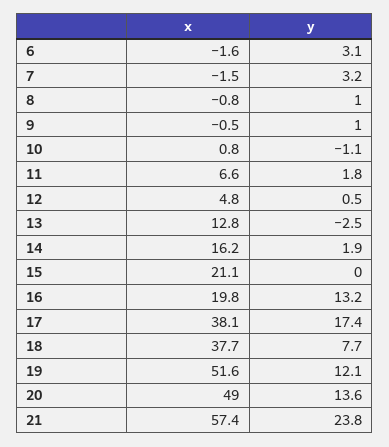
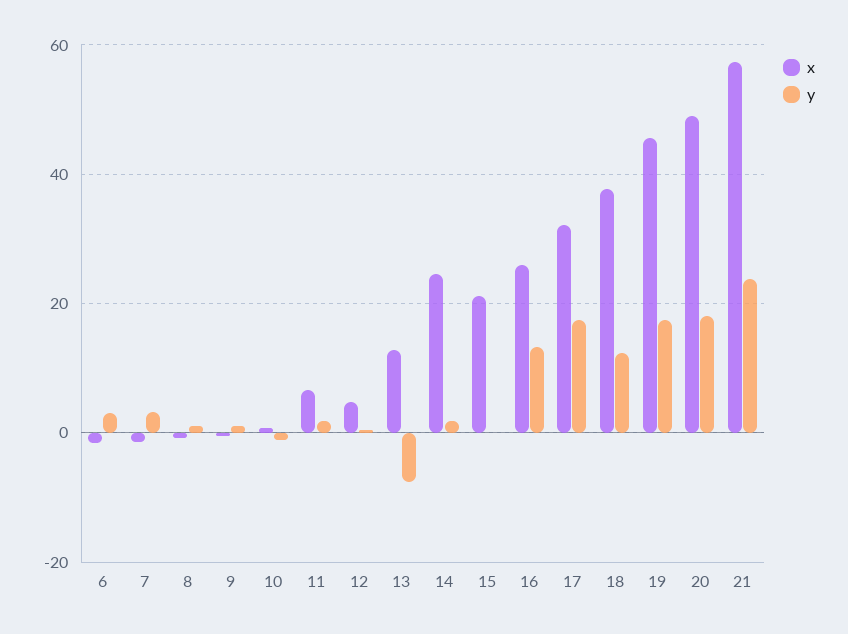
y, 13: -2.5 -> -8
x, 14: 16.2 -> 24
x, 16: 19.8 -> 26
x, 17: 38.1 -> 32
y, 18: 7.7 -> 12
x, 19: 51.6 -> 46
y, 19: 12.1 -> 18
y, 20: 13.6 -> 18

